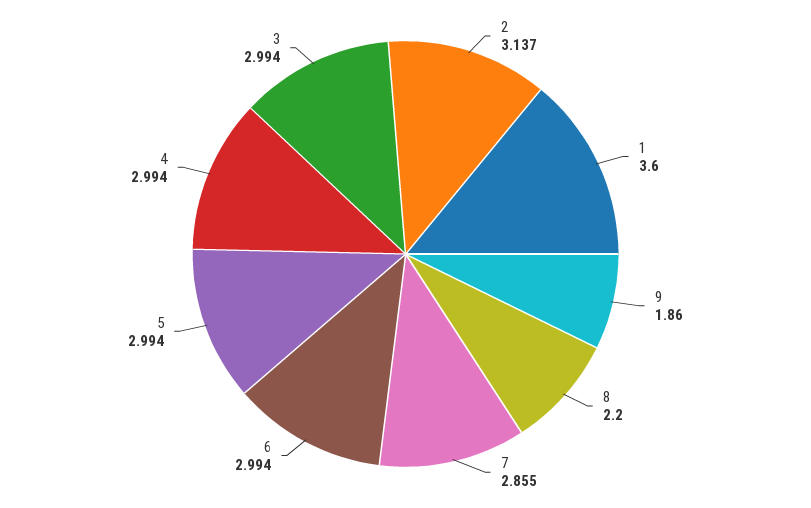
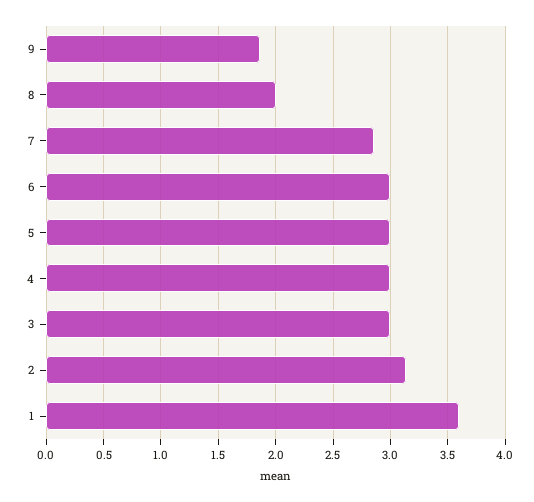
8: 2.2 -> 2

